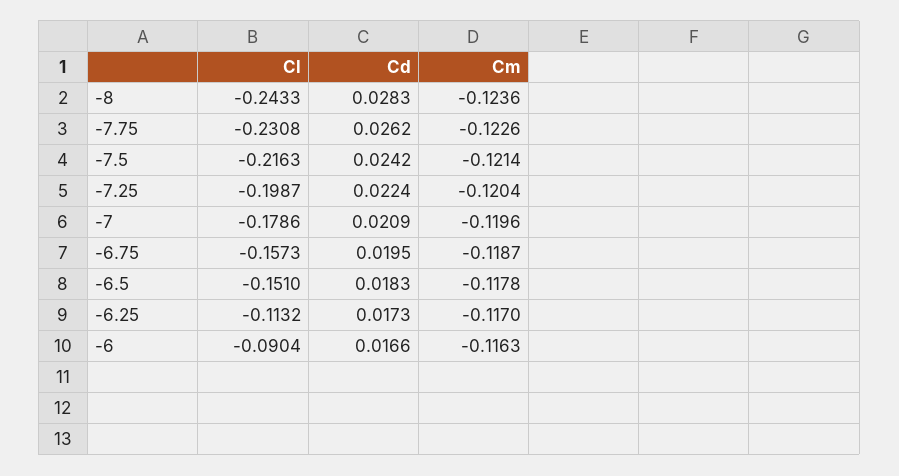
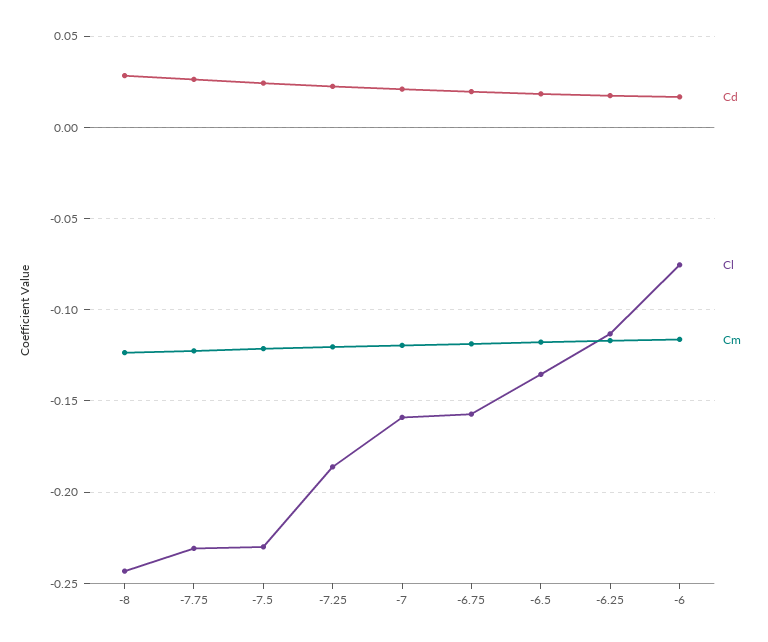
Cl, -7.5: -0.2163 -> -0.23
Cl, -7.25: -0.1987 -> -0.185
Cl, -7: -0.1786 -> -0.16
Cl, -6.5: -0.151 -> -0.135
Cl, -6: -0.0904 -> -0.075

